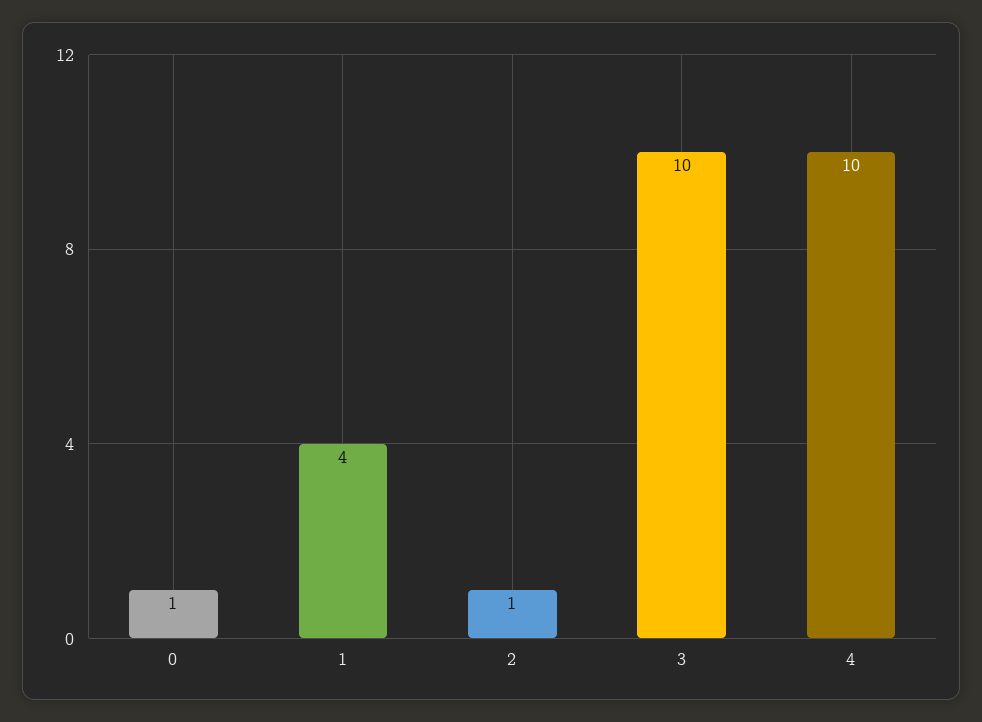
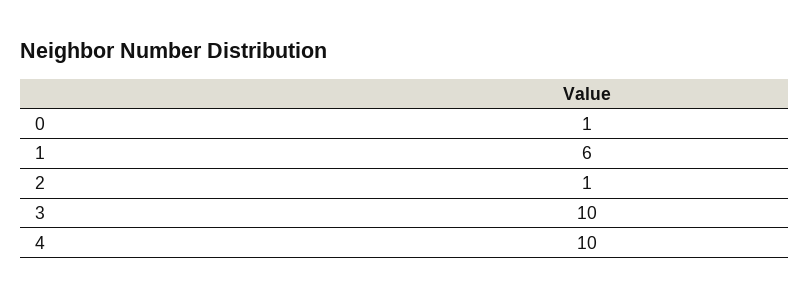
1: 4 -> 6

